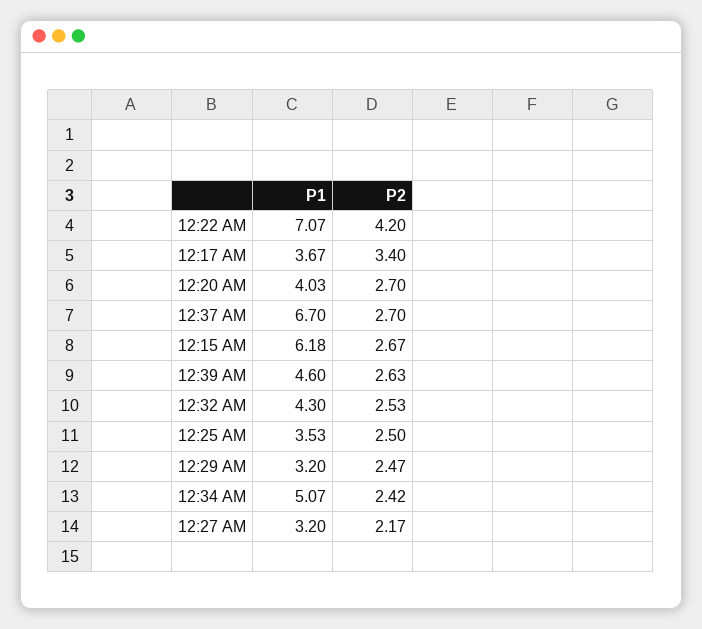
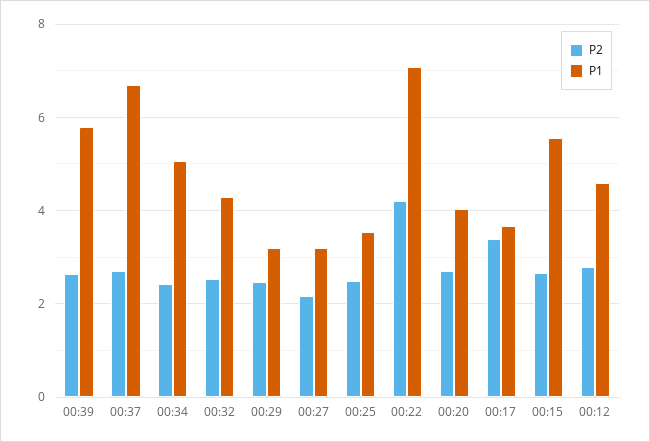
P1, 12:15 AM: 6.18 -> 5.6
P1, 12:39 AM: 4.6 -> 5.8
P2, 00:12: none -> 2.8
P1, 00:12: none -> 4.6

